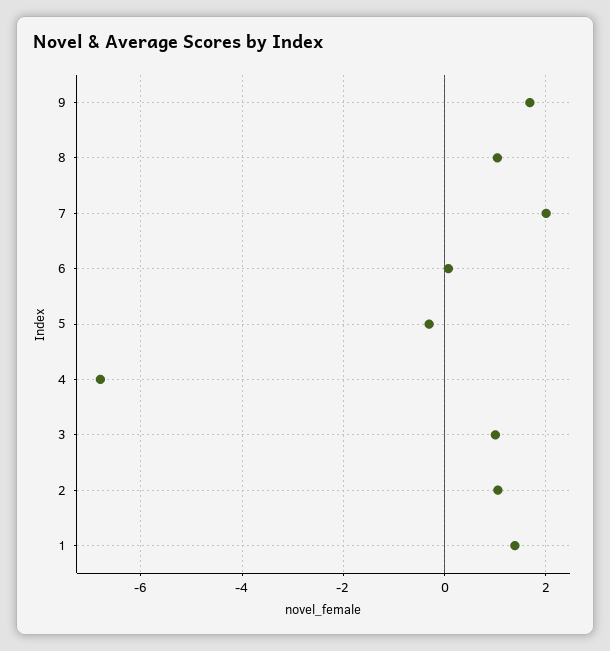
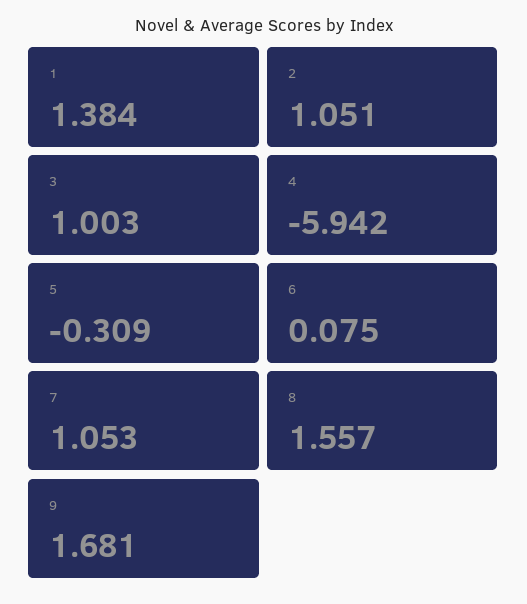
8: 1 -> 1.557
7: 2 -> 1.053
4: -6.8 -> -5.942

